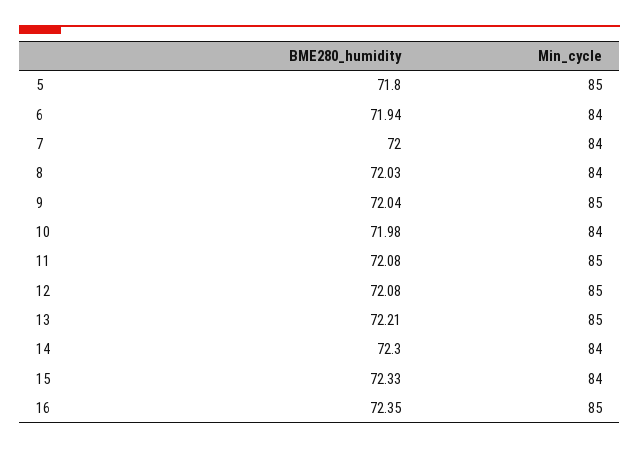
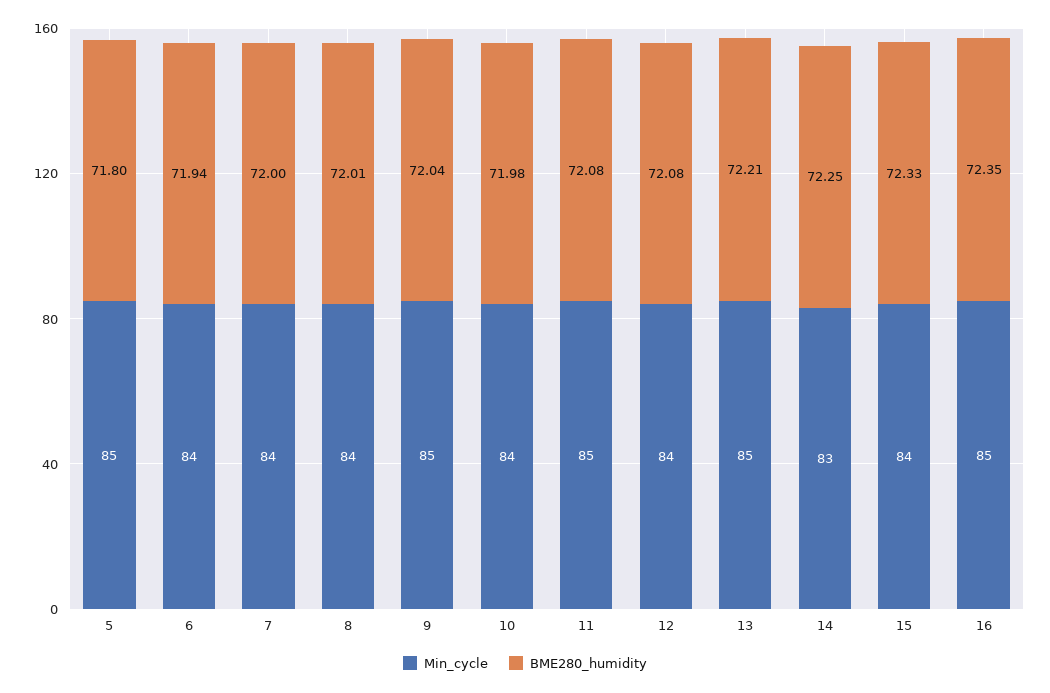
BME280_humidity, 8: 72.03 -> 72.01
Min_cycle, 12: 85 -> 84
BME280_humidity, 14: 72.3 -> 72.25
Min_cycle, 14: 84 -> 83

